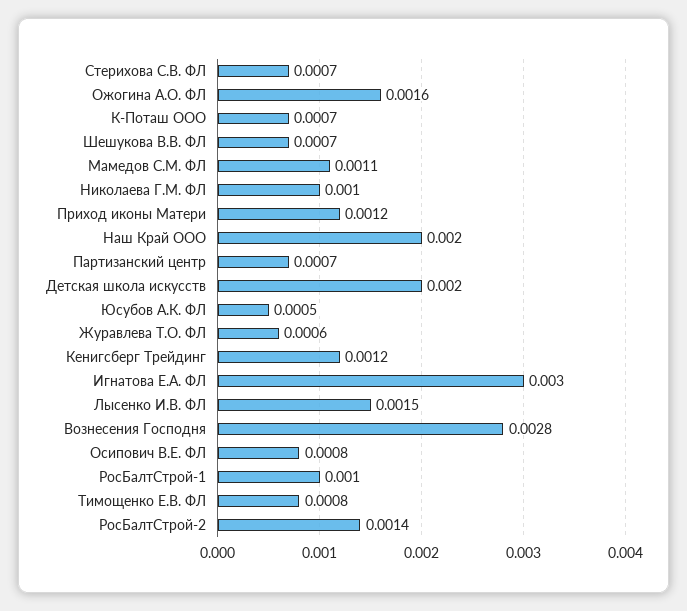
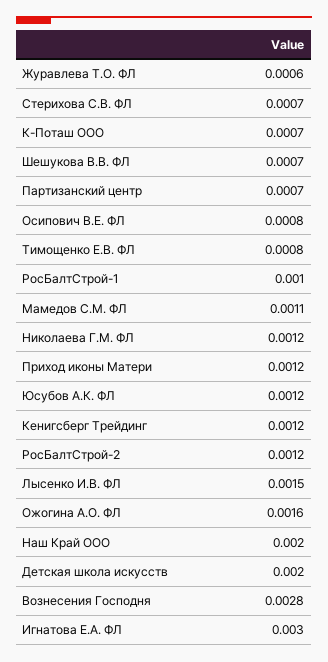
Николаева Г.М. ФЛ: 0.001 -> 0.0012
Юсубов А.К. ФЛ: 0.0005 -> 0.0012
РосБалтСтрой-2: 0.0014 -> 0.0012

